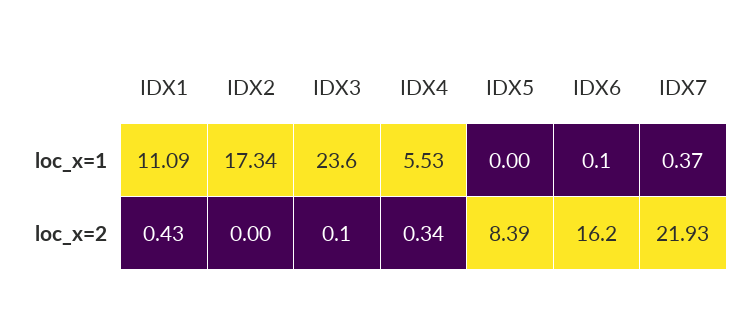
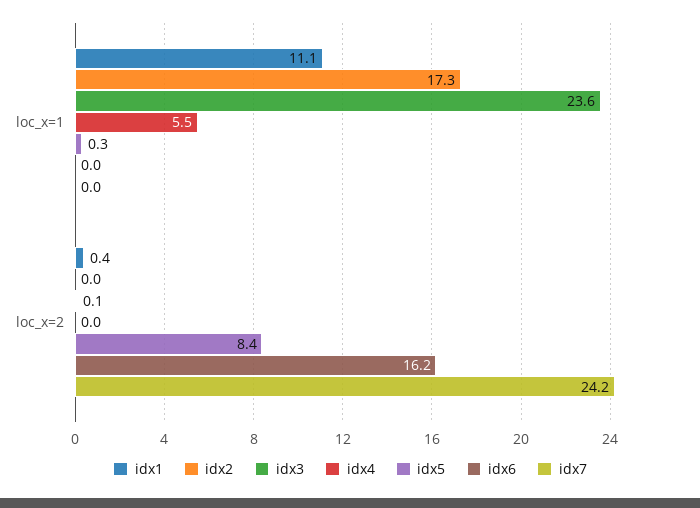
IDX5, loc_x=1: 0 -> 0.3
IDX6, loc_x=1: 0.1 -> 0
IDX7, loc_x=1: 0.37 -> 0
IDX4, loc_x=2: 0.34 -> 0
IDX7, loc_x=2: 21.93 -> 24.2

